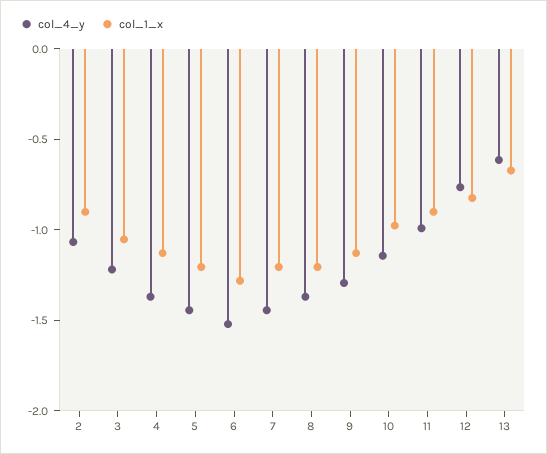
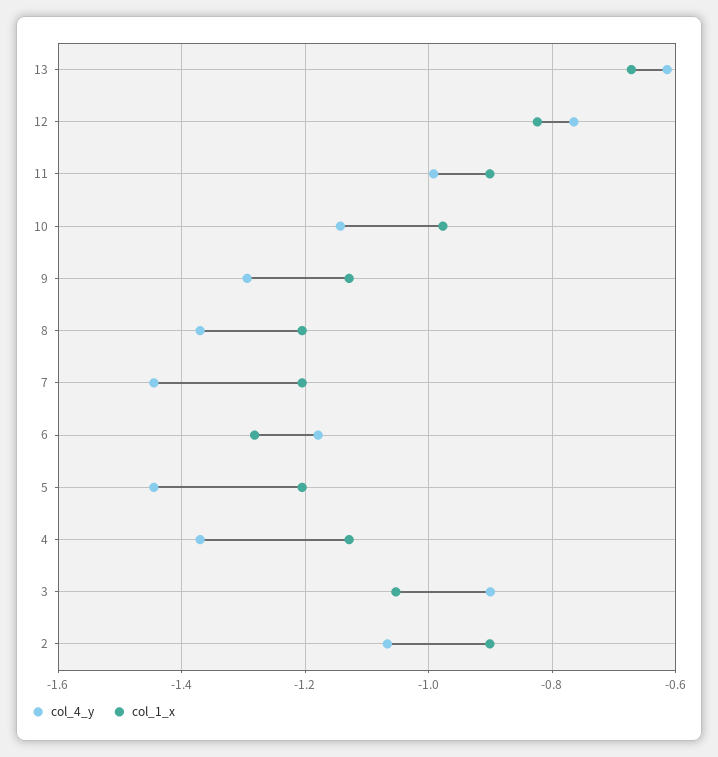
col_4_y, 3: -1.2 -> -0.9
col_4_y, 6: -1.5 -> -1.18

